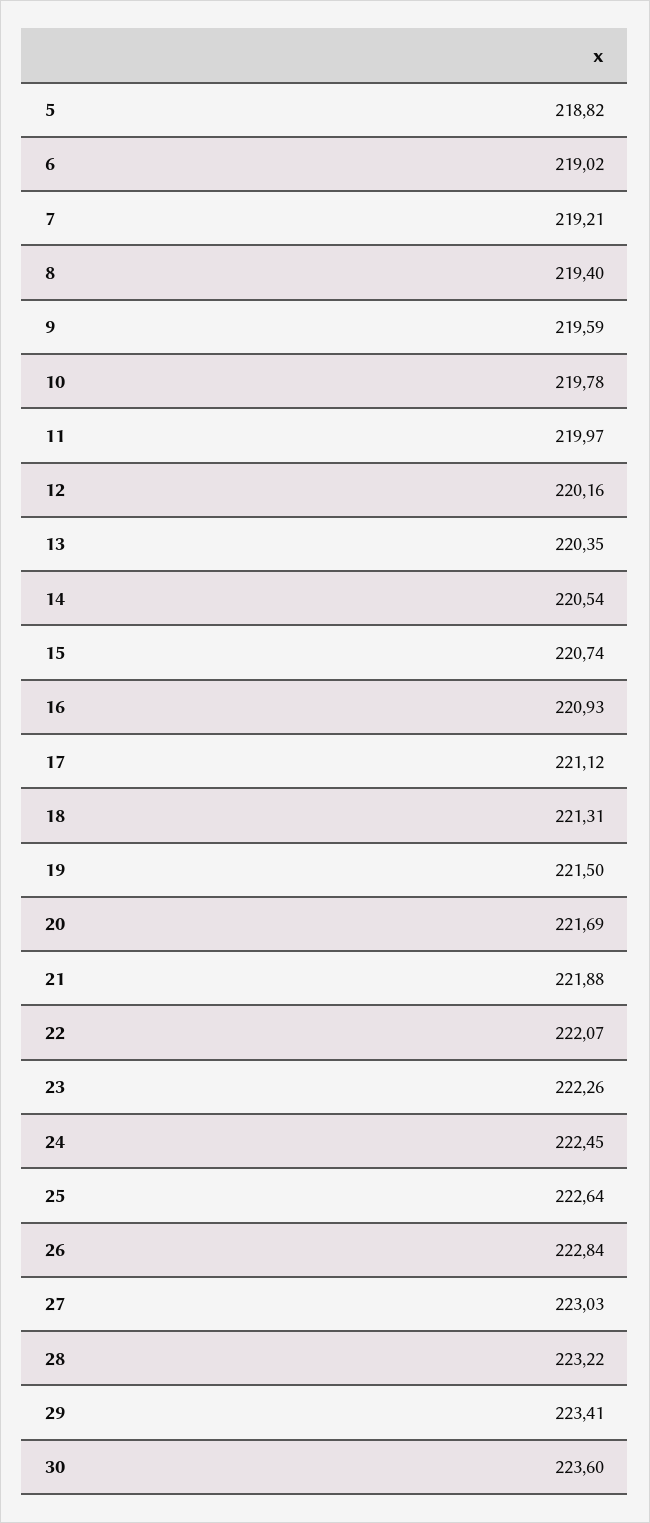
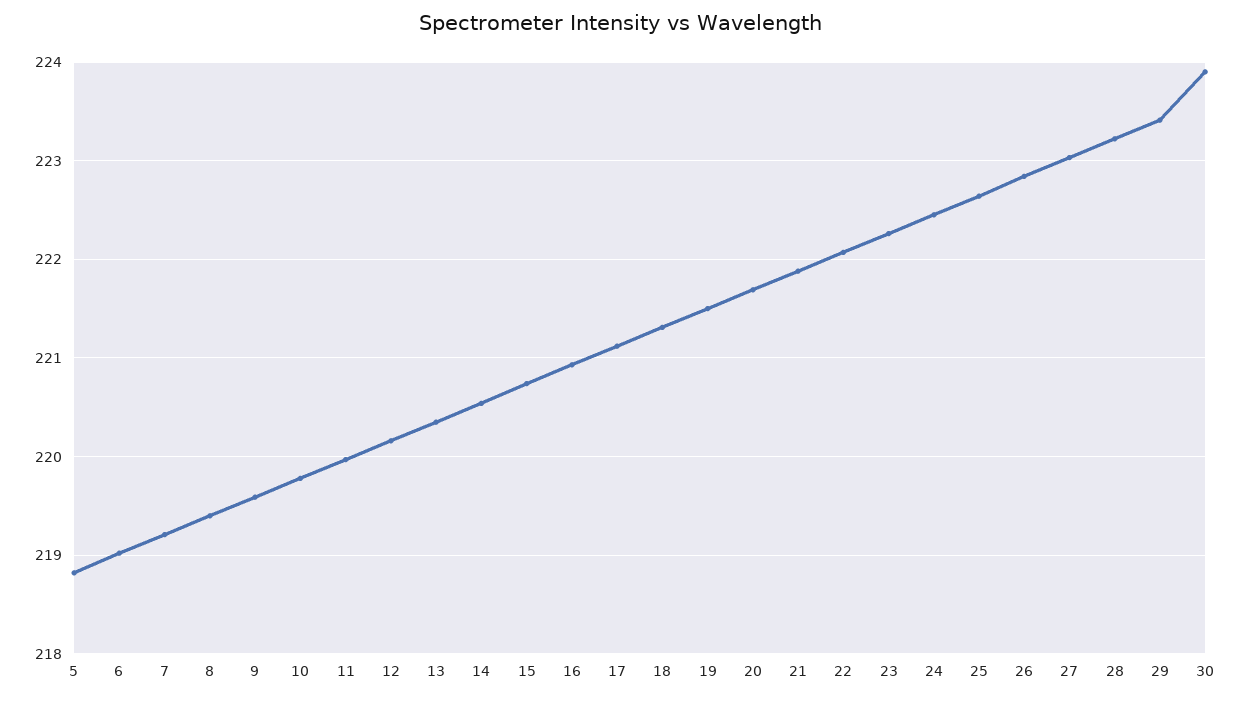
30: 223.6 -> 223.9

